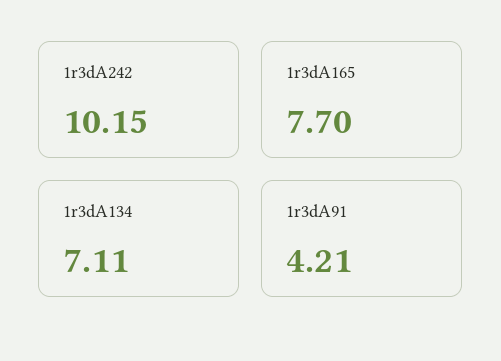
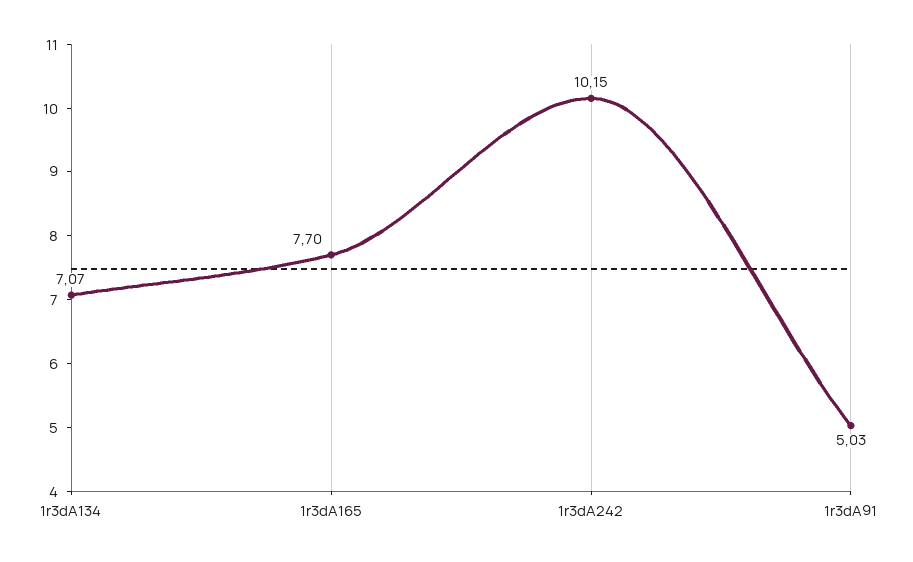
1r3dA134: 7.11 -> 7.07
1r3dA91: 4.21 -> 5.03

